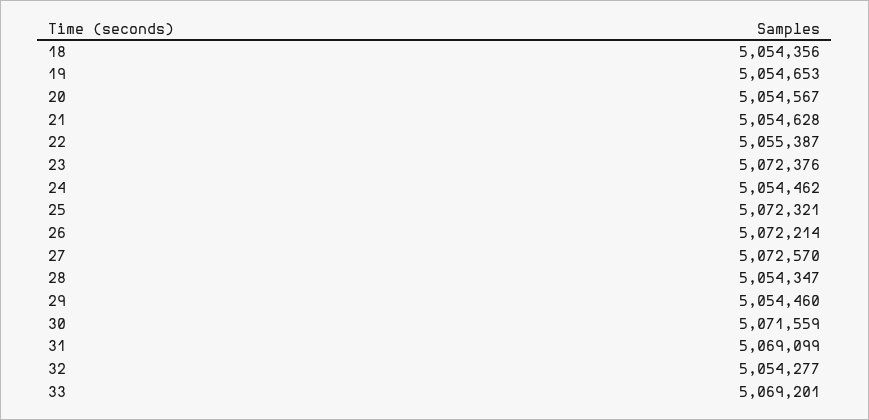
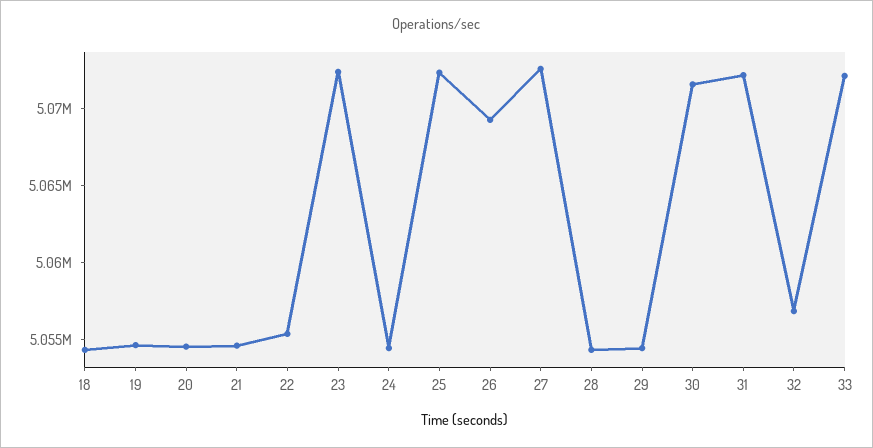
26: 5072214 -> 5069000
31: 5069099 -> 5072000
32: 5054277 -> 5057000
33: 5069201 -> 5072000

